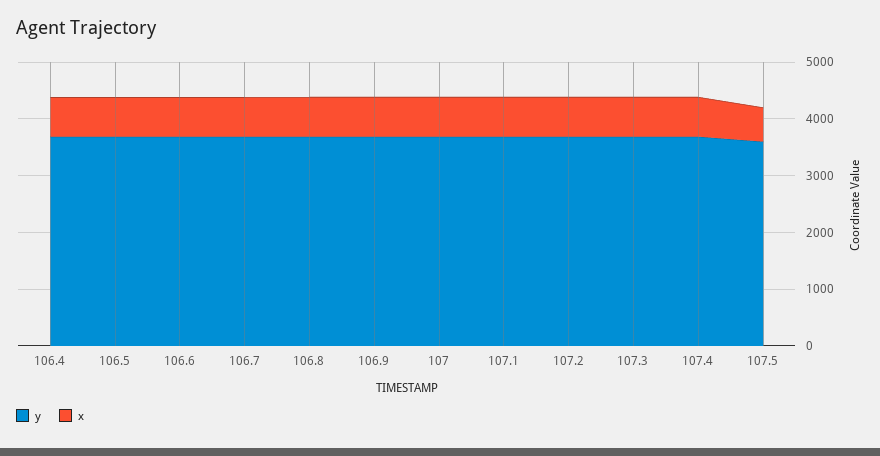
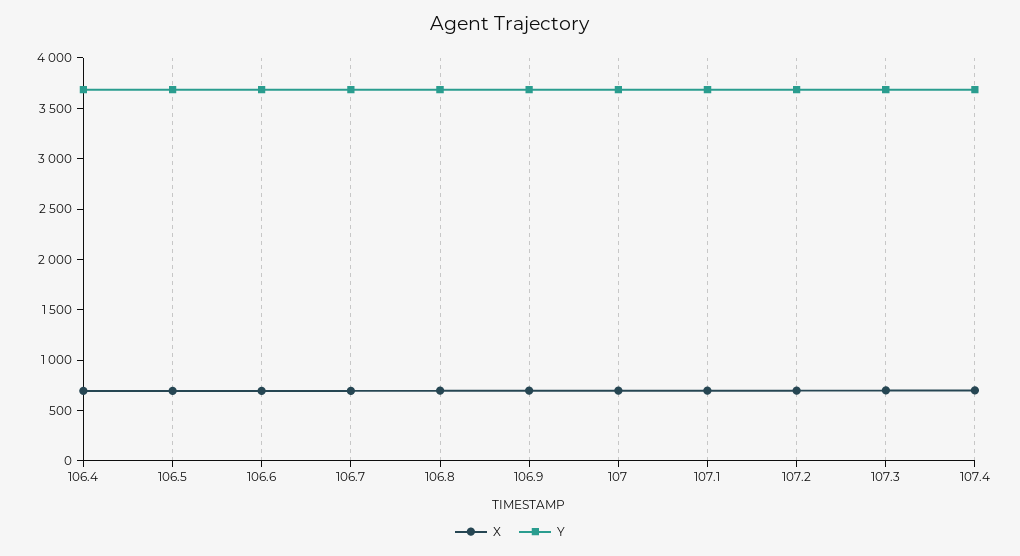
y, 107.5: 3600 -> none
x, 107.5: 600 -> none

